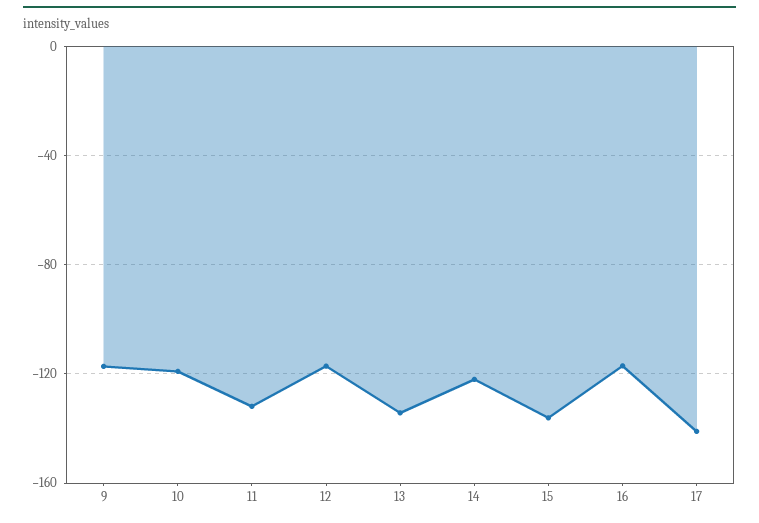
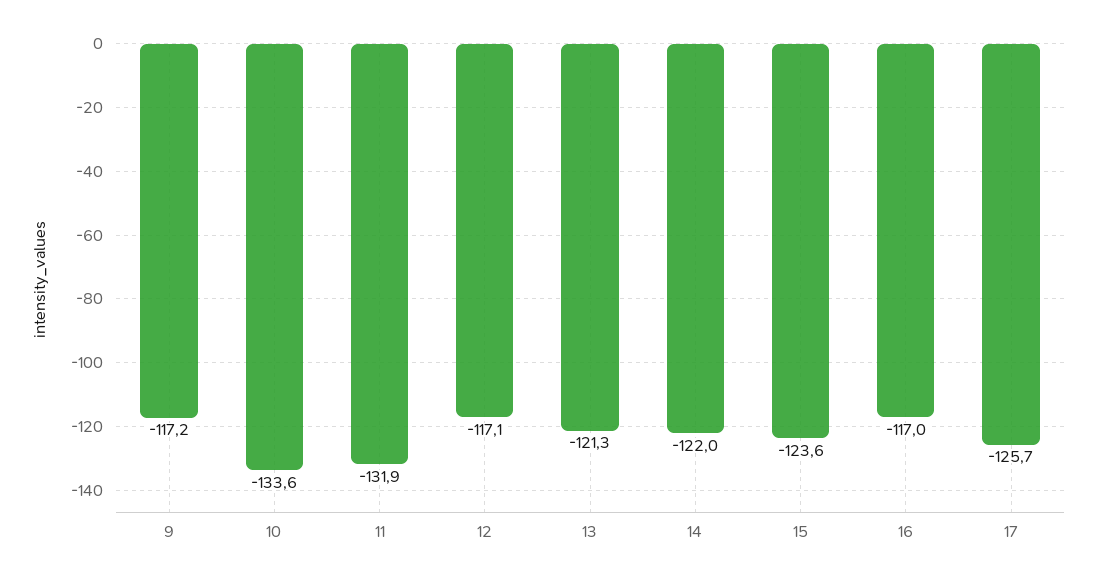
10: -120 -> -133.6
13: -135 -> -121.3
15: -135 -> -123.6
17: -140 -> -125.7

